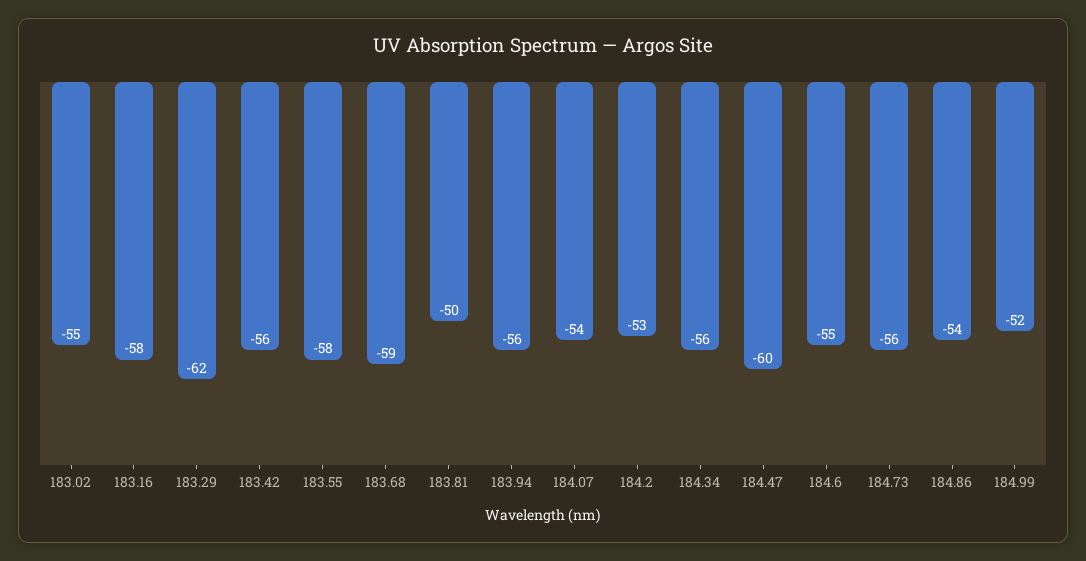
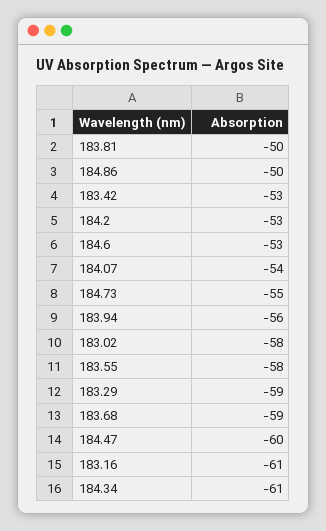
183.02: -55 -> -58
183.16: -58 -> -61
183.29: -62 -> -59
183.42: -56 -> -53
184.34: -56 -> -61
184.6: -55 -> -53
184.73: -56 -> -55
184.86: -54 -> -50
184.99: -52 -> none

